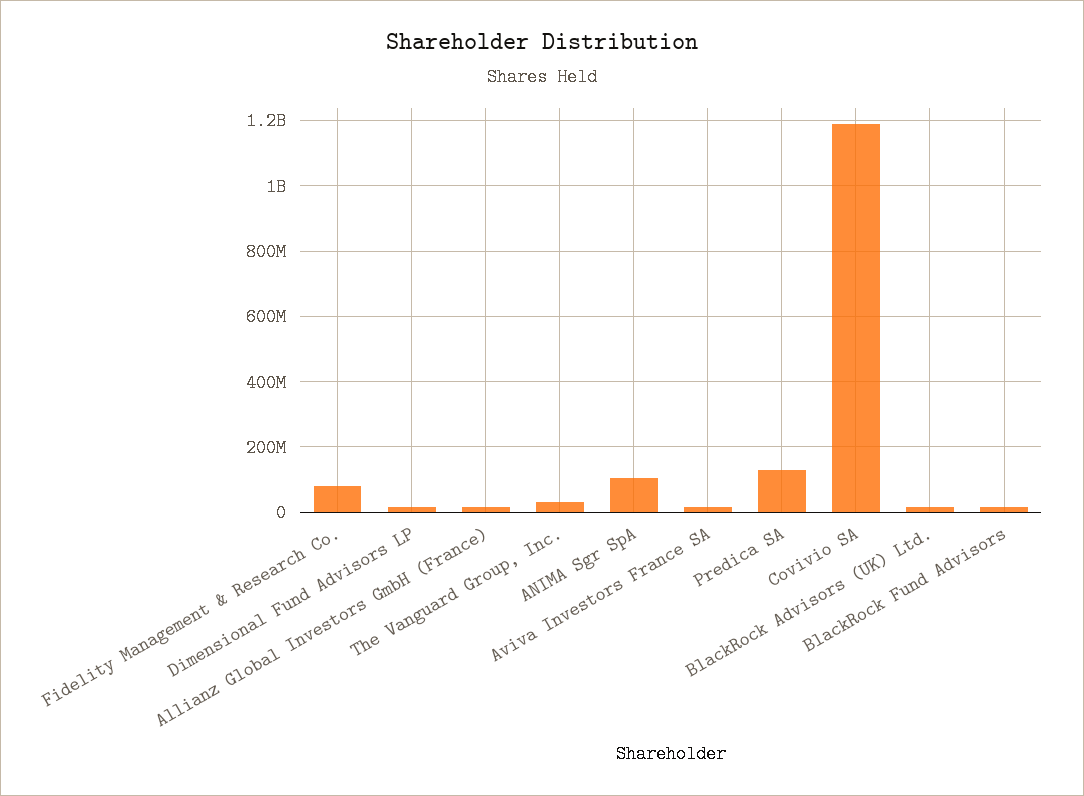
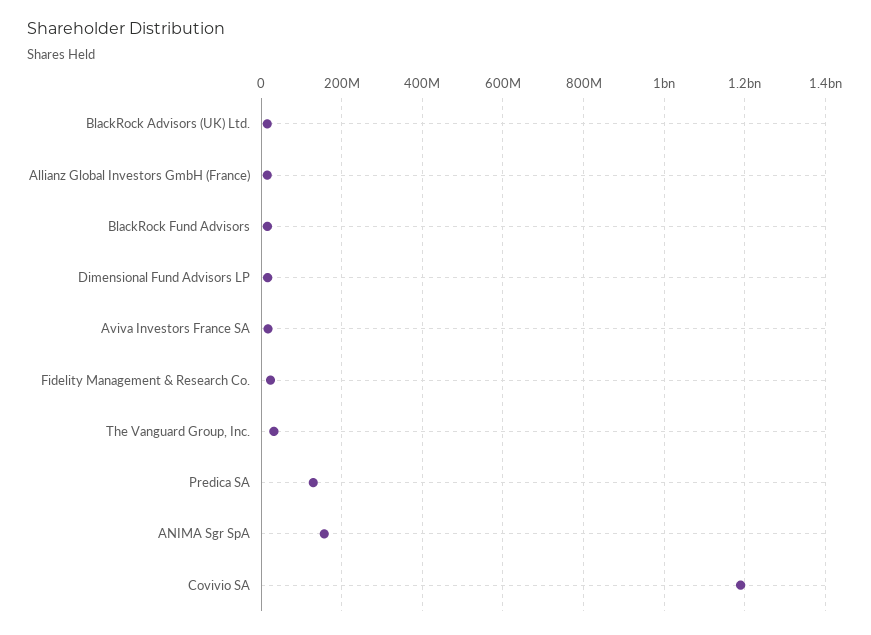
Fidelity Management & Research Co.: 80000000 -> 20000000
ANIMA Sgr SpA: 100000000 -> 160000000

